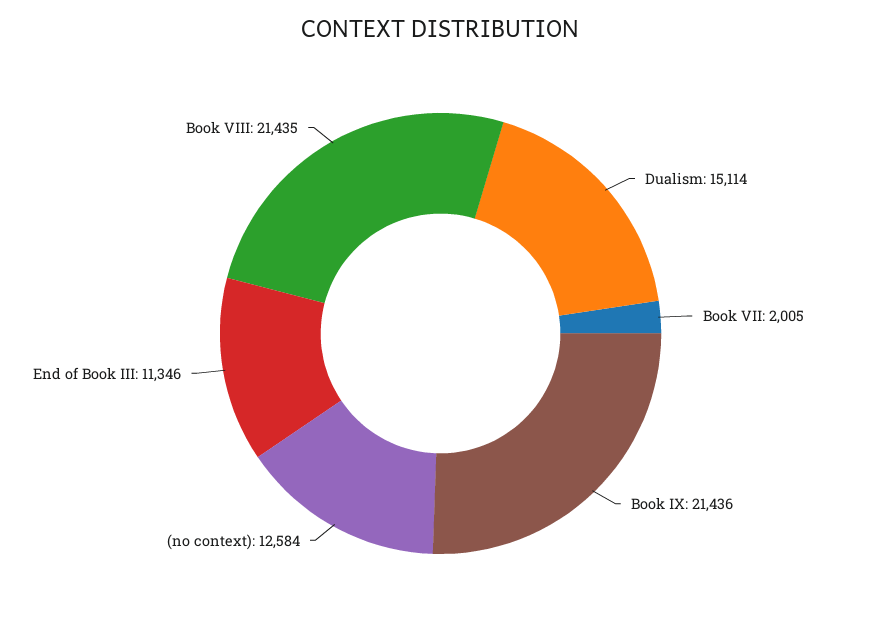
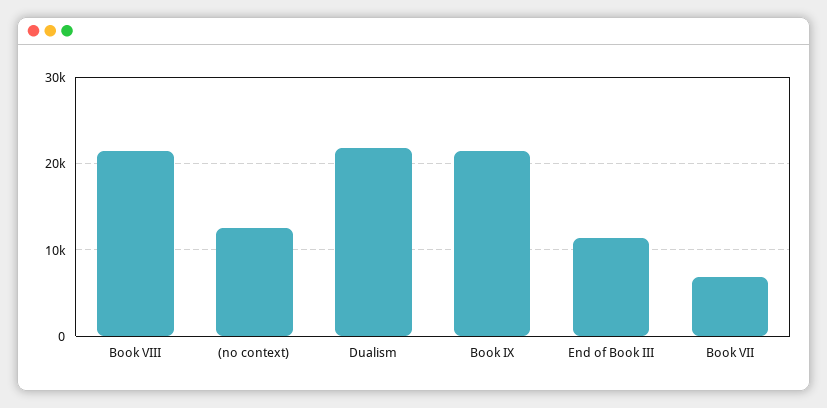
Dualism: 15114 -> 22000
Book VII: 2005 -> 7000

